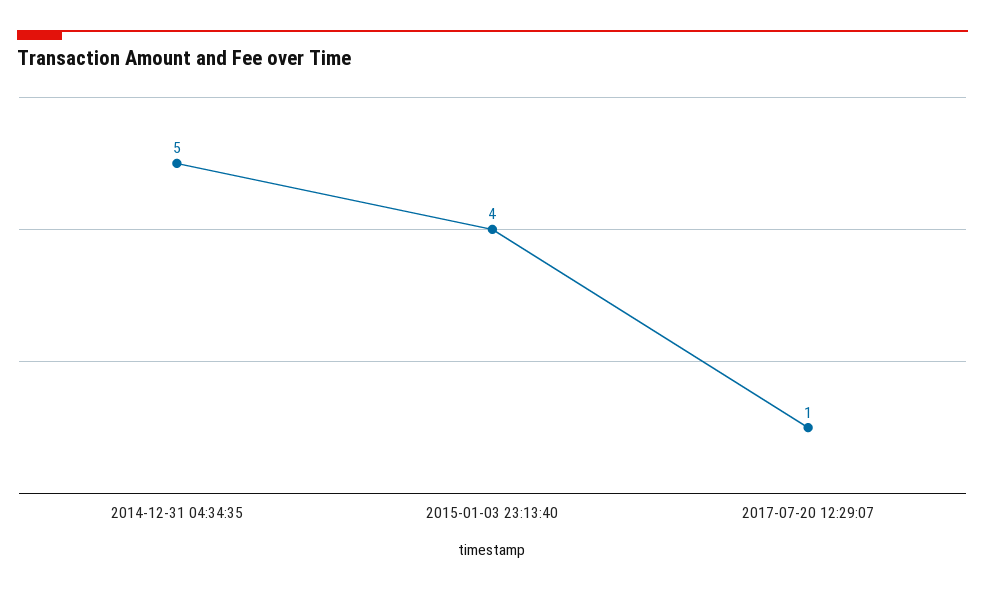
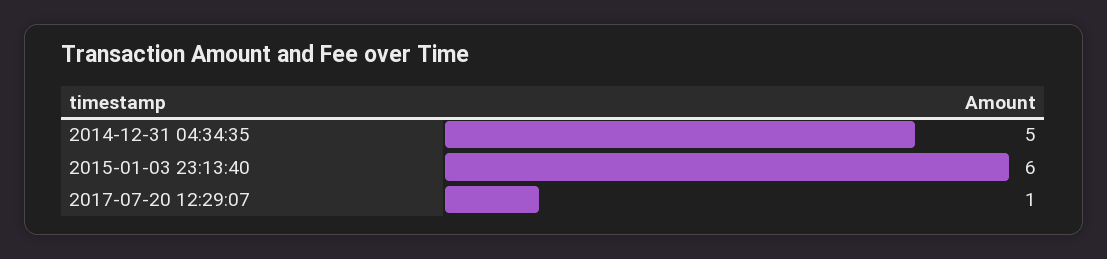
2015-01-03 23:13:40: 4 -> 6

